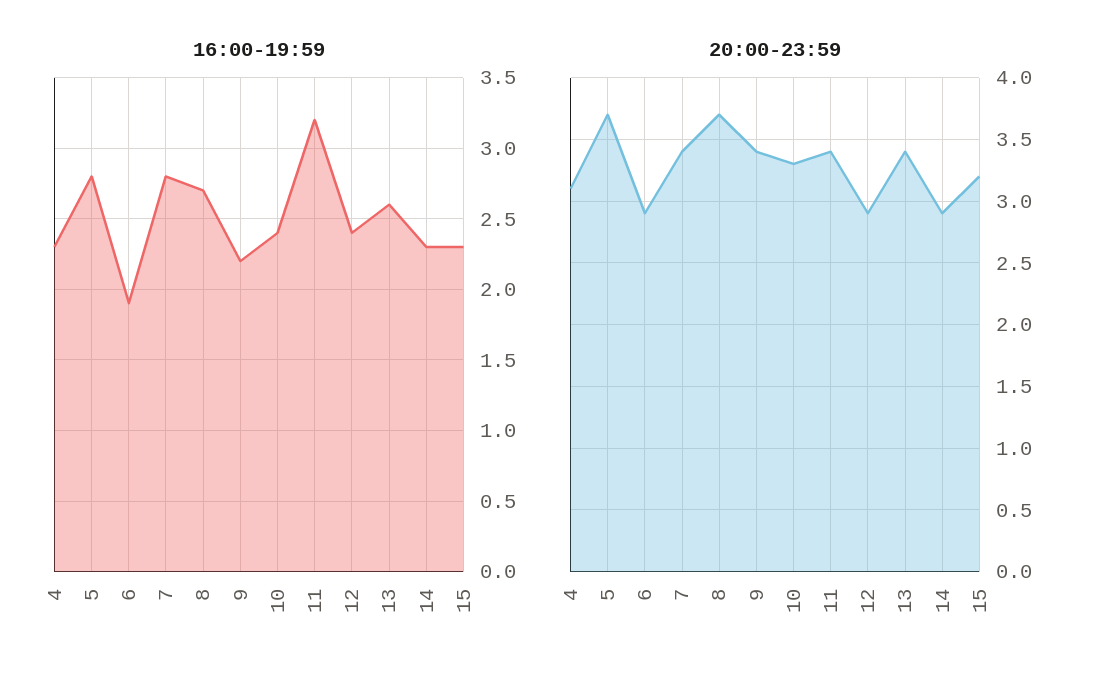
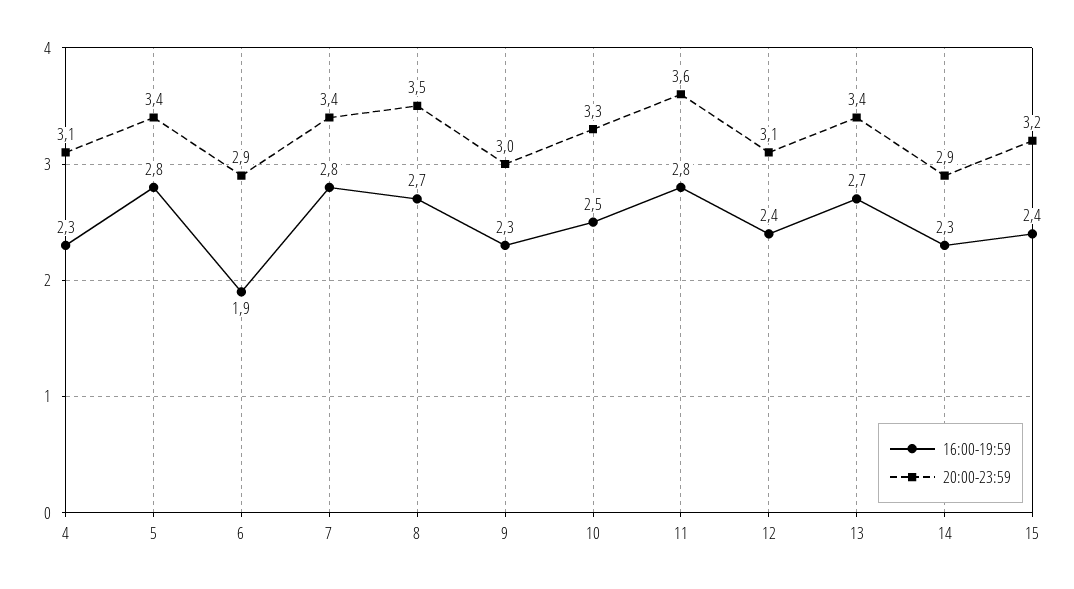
16:00-19:59, 9: 2.2 -> 2.3
16:00-19:59, 10: 2.4 -> 2.5
16:00-19:59, 11: 3.2 -> 2.8
16:00-19:59, 13: 2.6 -> 2.7
16:00-19:59, 15: 2.3 -> 2.4
20:00-23:59, 5: 3.7 -> 3.4
20:00-23:59, 8: 3.7 -> 3.5
20:00-23:59, 9: 3.4 -> 3
20:00-23:59, 11: 3.4 -> 3.6
20:00-23:59, 12: 2.9 -> 3.1

